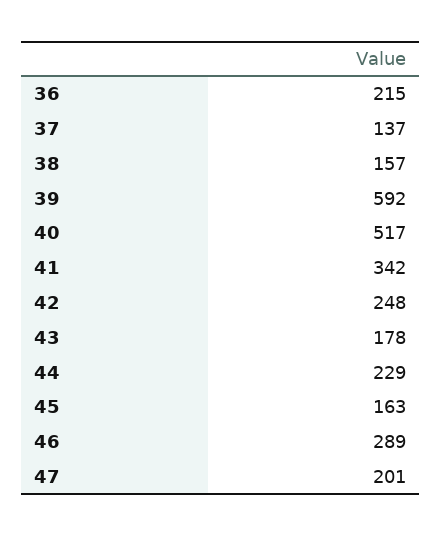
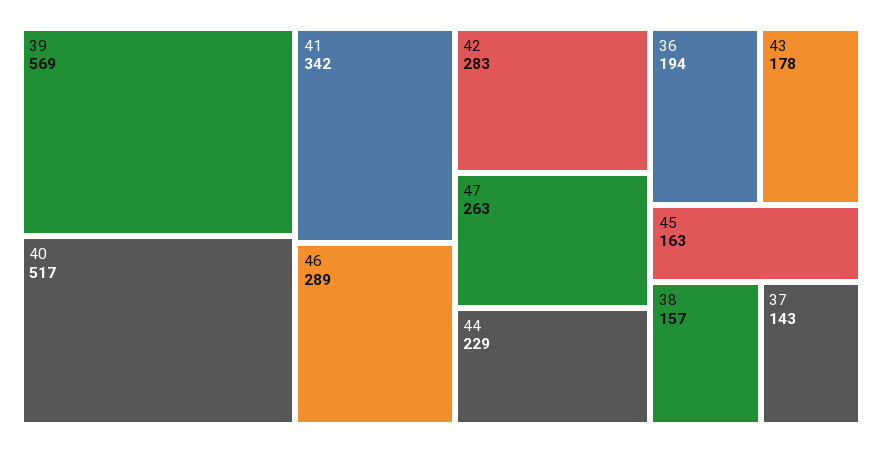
36: 215 -> 194
37: 137 -> 143
39: 592 -> 569
42: 248 -> 283
47: 201 -> 263

